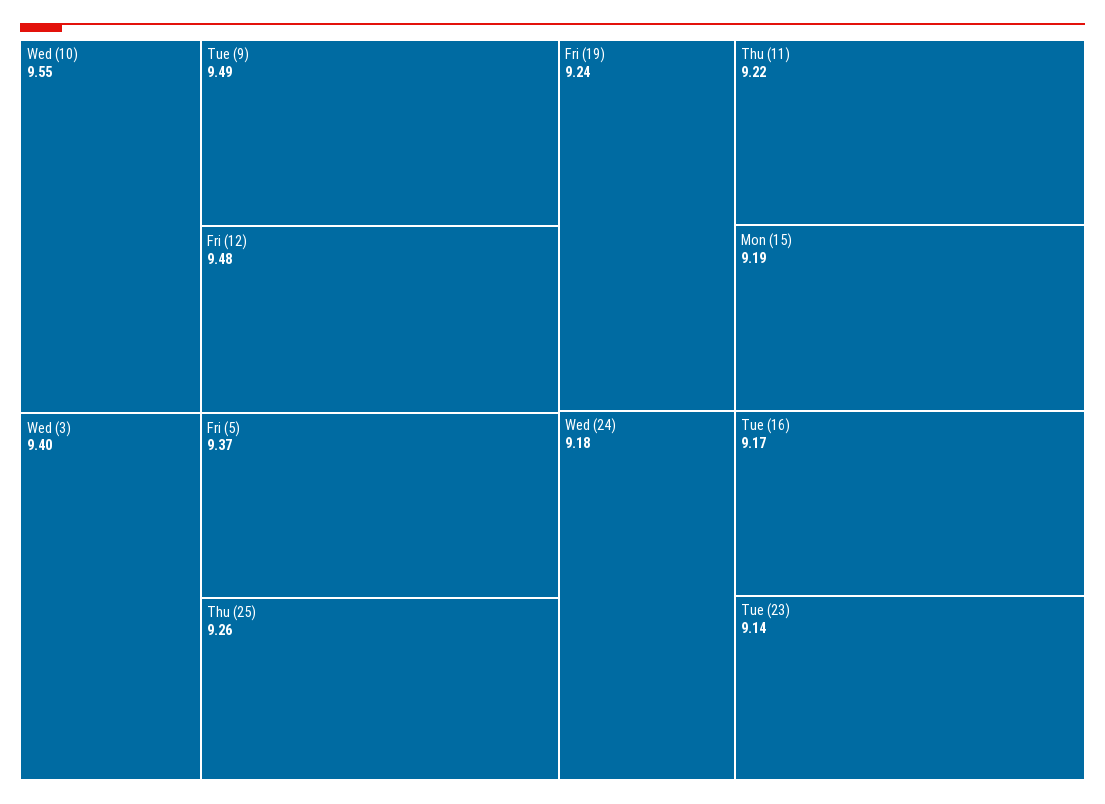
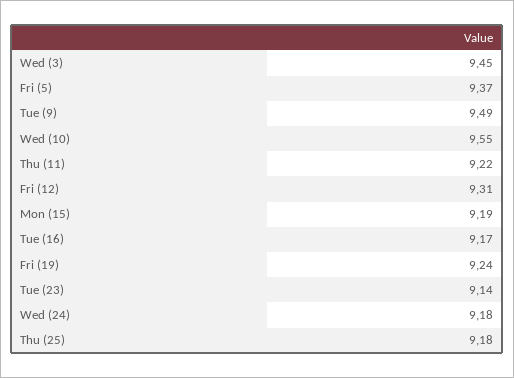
Fri (12): 9.48 -> 9.31
Wed (3): 9.4 -> 9.45
Thu (25): 9.26 -> 9.18

